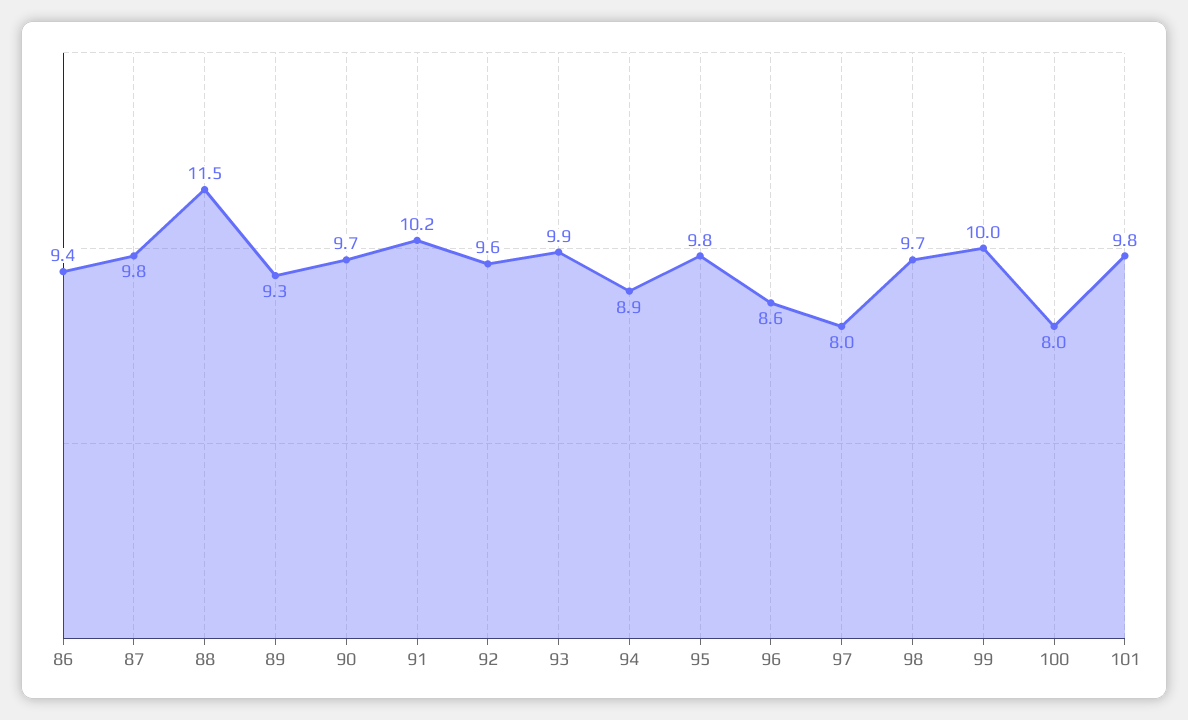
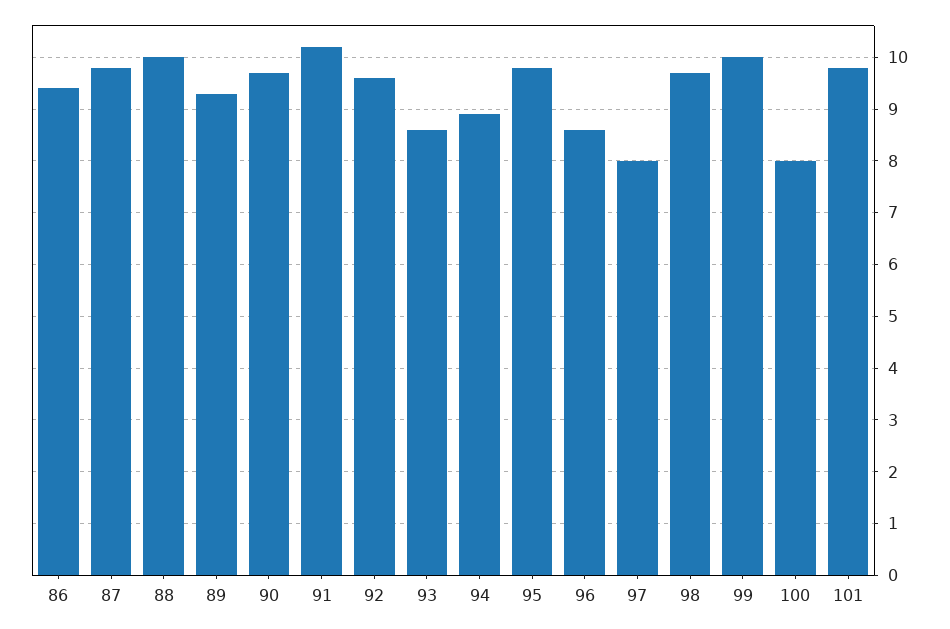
88: 11.5 -> 10
93: 9.9 -> 8.5

